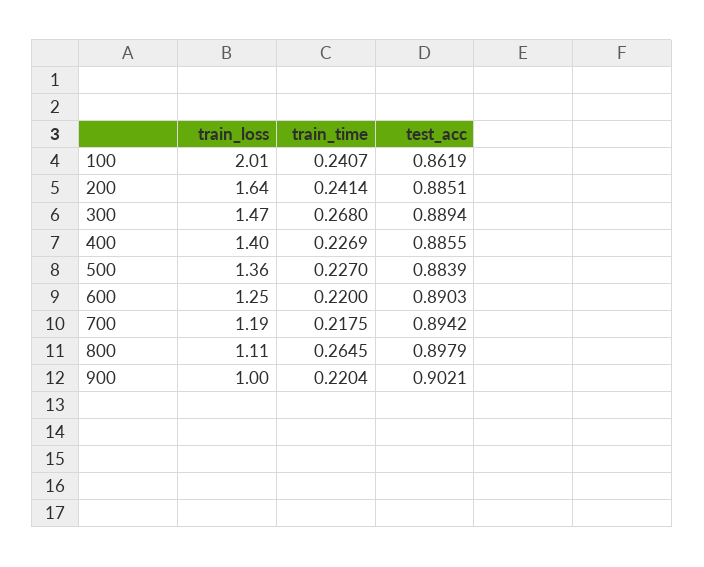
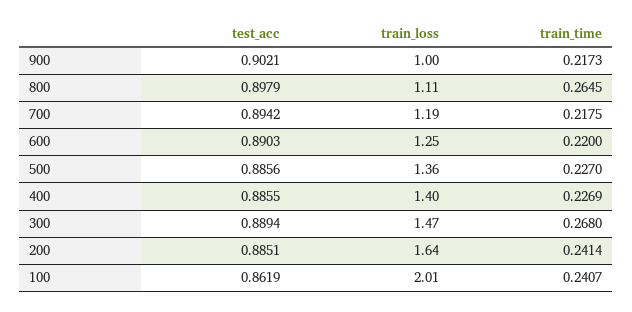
test_acc, 500: 0.8839 -> 0.8856
train_time, 900: 0.2204 -> 0.2173

